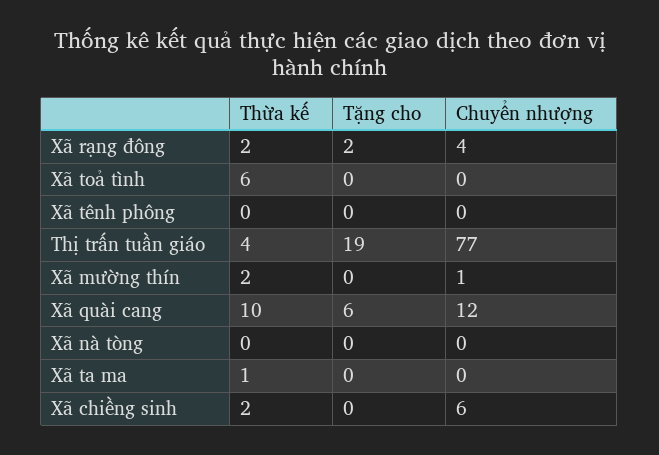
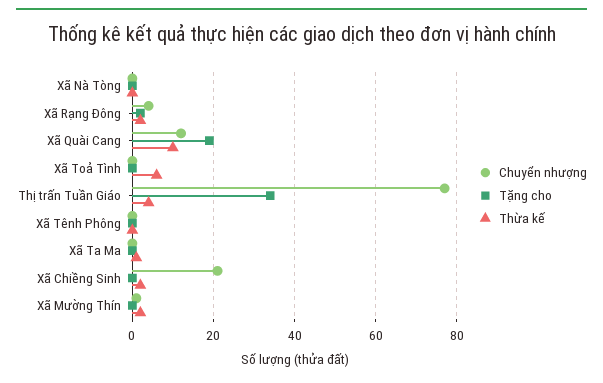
Tặng cho, Thị trấn tuần giáo: 19 -> 35
Tặng cho, Xã quài cang: 6 -> 20
Chuyển nhượng, Xã chiềng sinh: 6 -> 20

